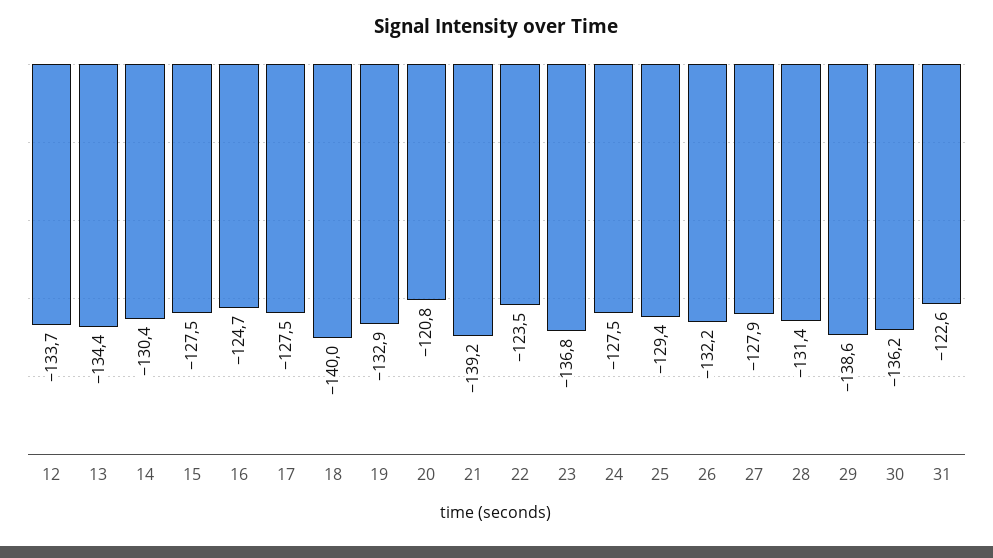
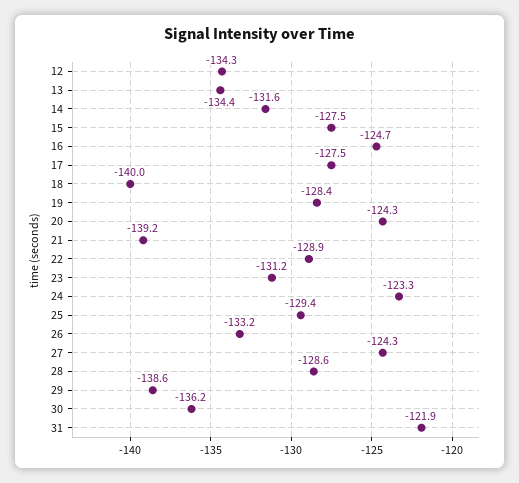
12: -133.7 -> -134.3
14: -130.4 -> -131.6
19: -132.9 -> -128.4
20: -120.8 -> -124.3
22: -123.5 -> -128.9
23: -136.8 -> -131.2
24: -127.5 -> -123.3
26: -132.2 -> -133.2
27: -127.9 -> -124.3
28: -131.4 -> -128.6
31: -122.6 -> -121.9

